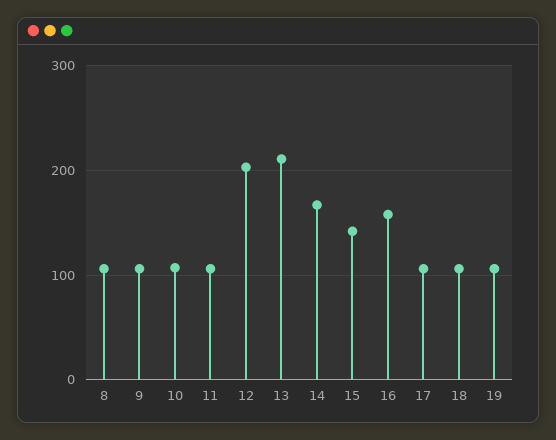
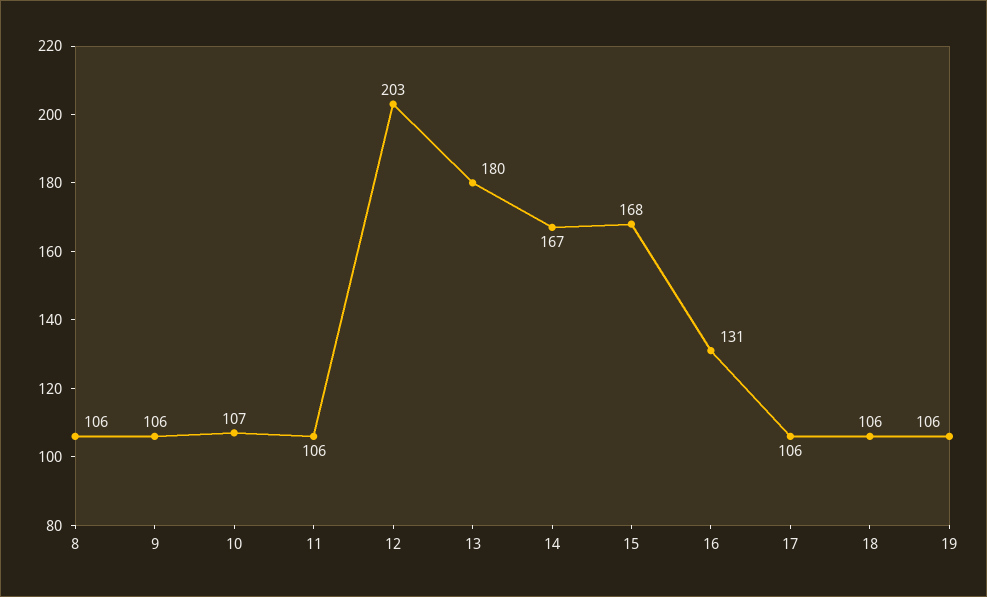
13: 210 -> 180
15: 140 -> 168
16: 160 -> 131

